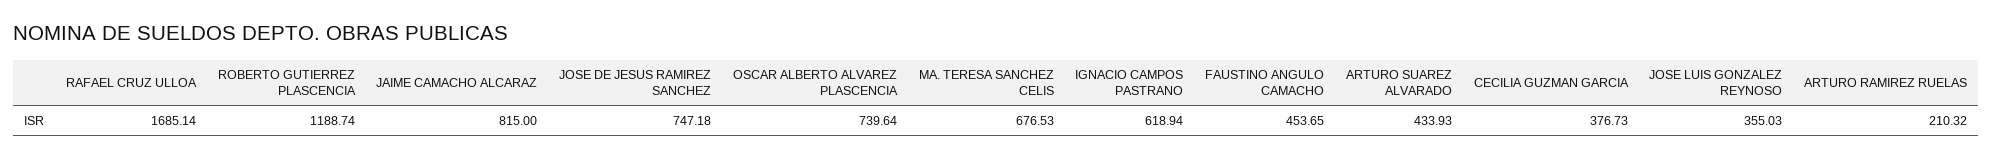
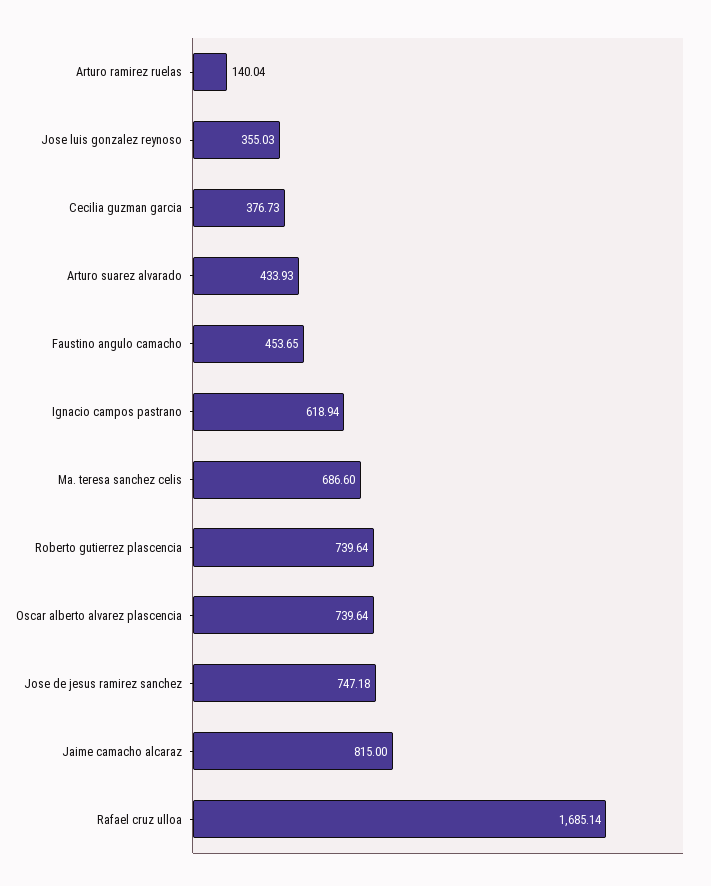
ROBERTO GUTIERREZ PLASCENCIA: 1188.74 -> 739.64
MA. TERESA SANCHEZ CELIS: 676.53 -> 686.6
ARTURO RAMIREZ RUELAS: 210.32 -> 140.04

